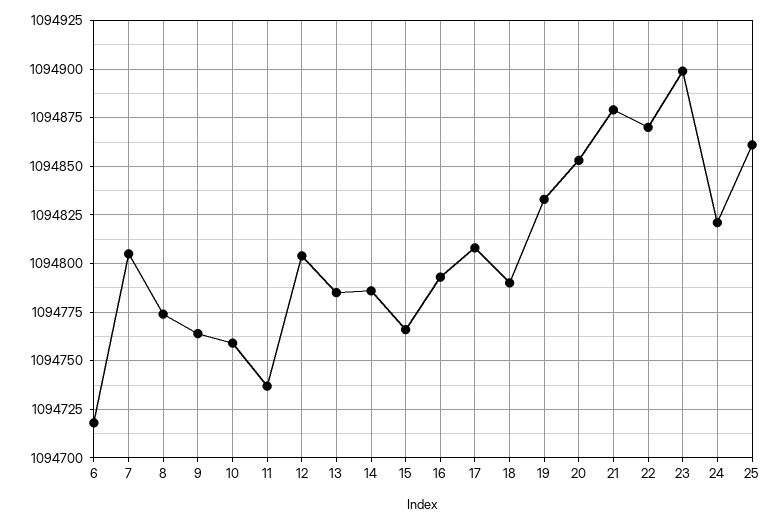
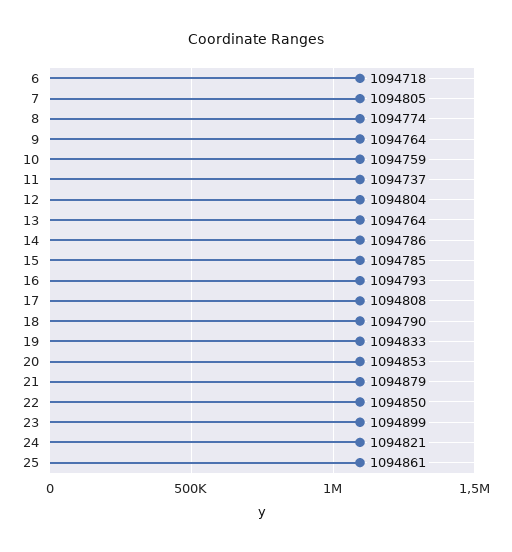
13: 1094785 -> 1094764
15: 1094765 -> 1094785
22: 1094870 -> 1094850

